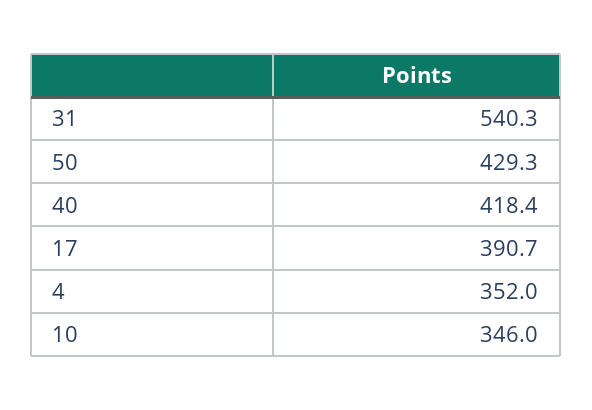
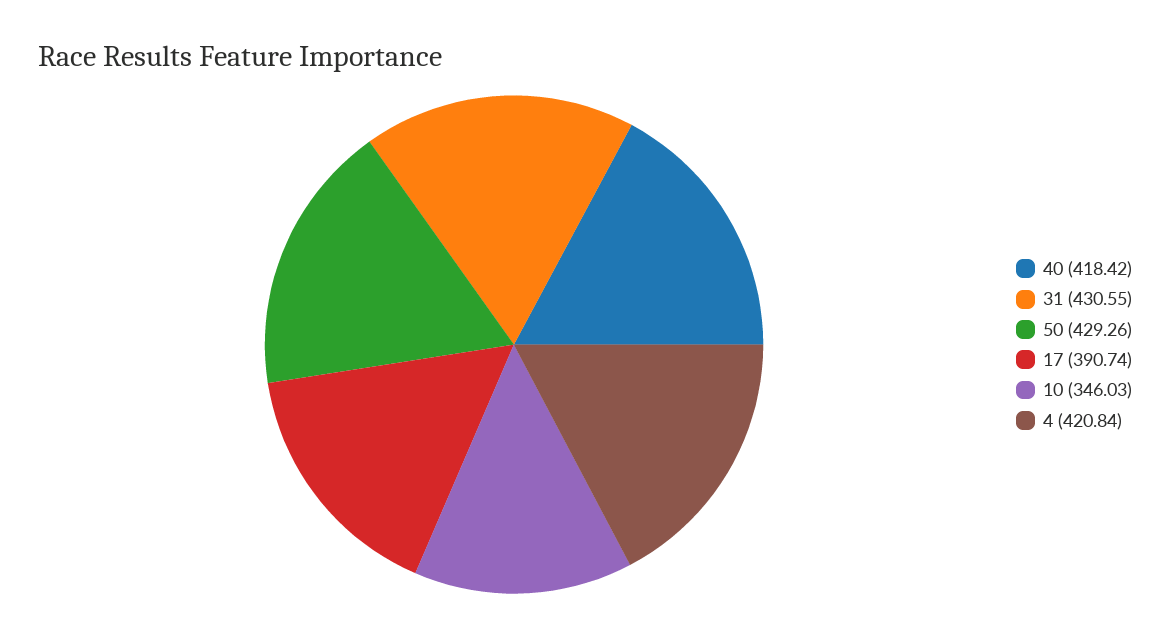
31: 540.3 -> 430.55
4: 352 -> 420.84

